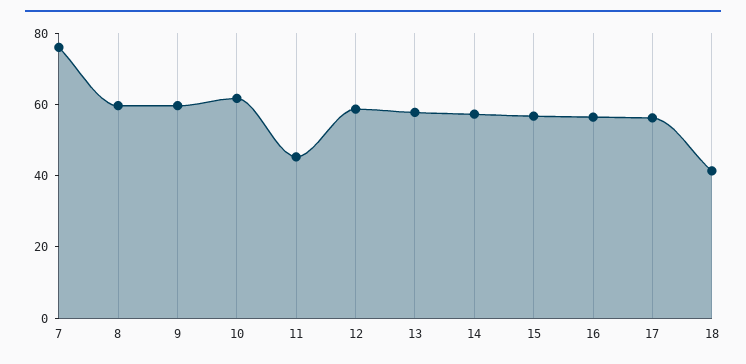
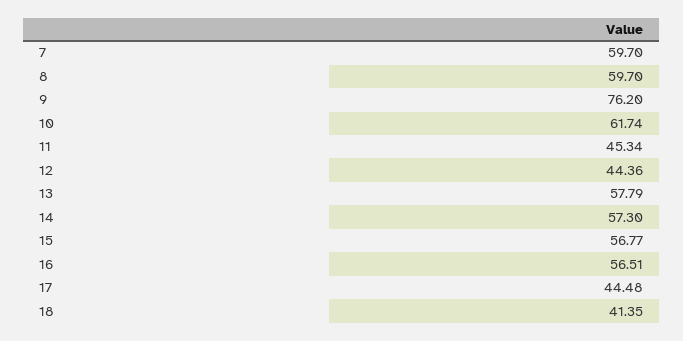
7: 75 -> 59.7
9: 60 -> 76.2
12: 60 -> 44.36
17: 55 -> 44.48

